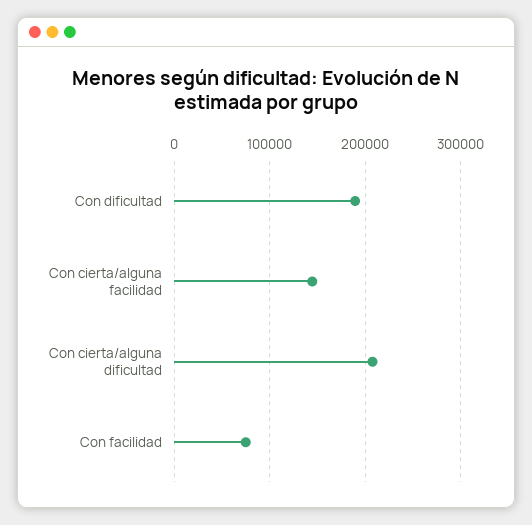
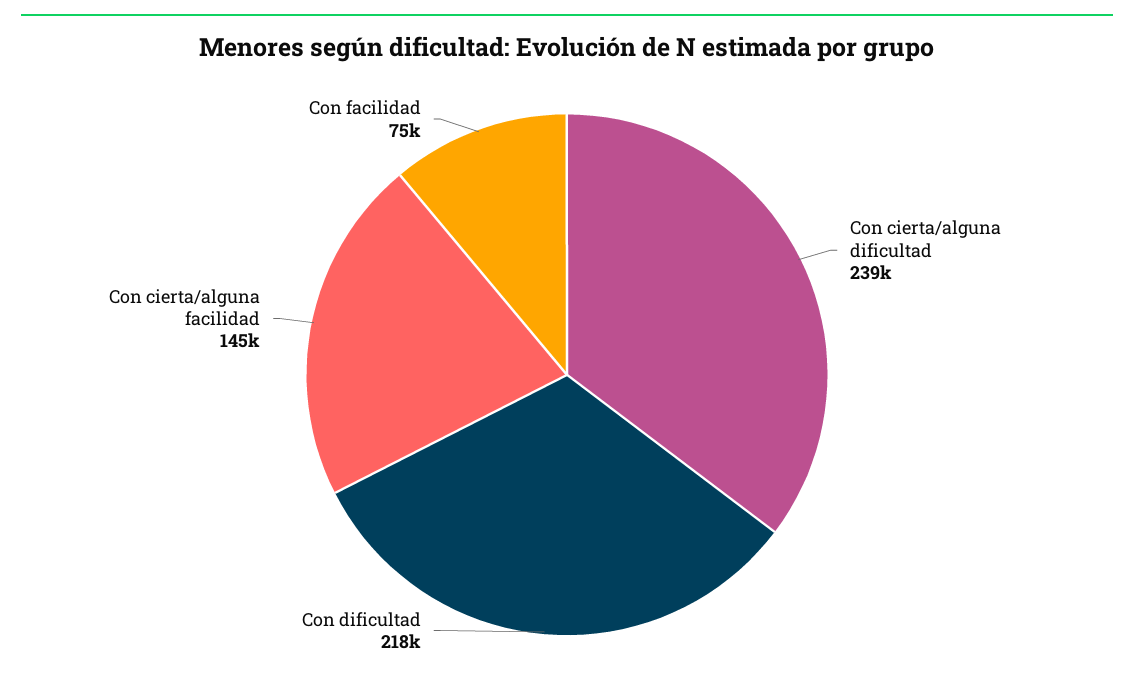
Con dificultad: 190000 -> 218000
Con cierta/alguna dificultad: 210000 -> 239000

